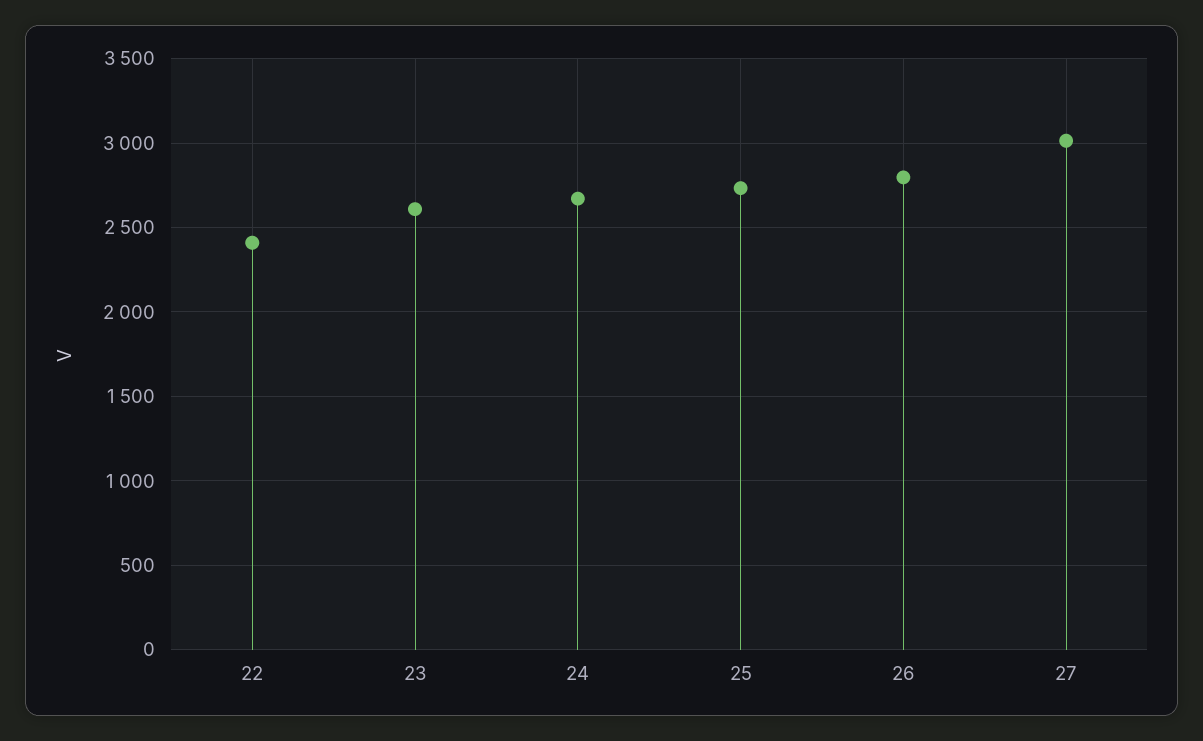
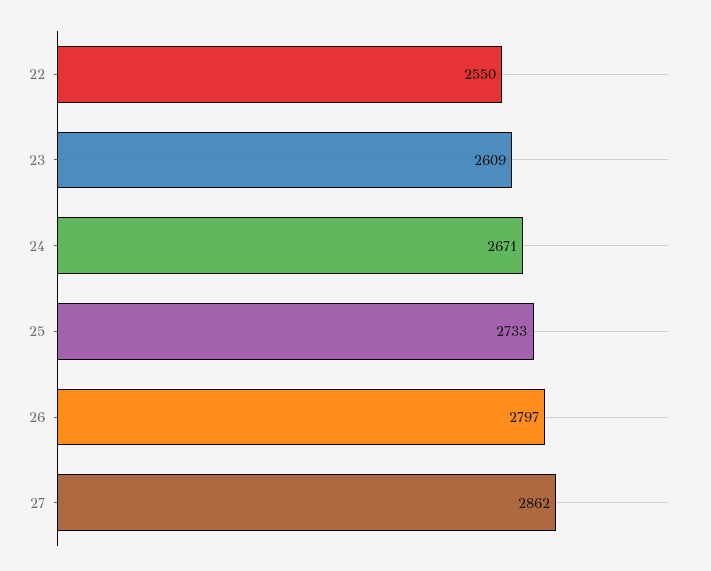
22: 2400 -> 2550
27: 3000 -> 2862

